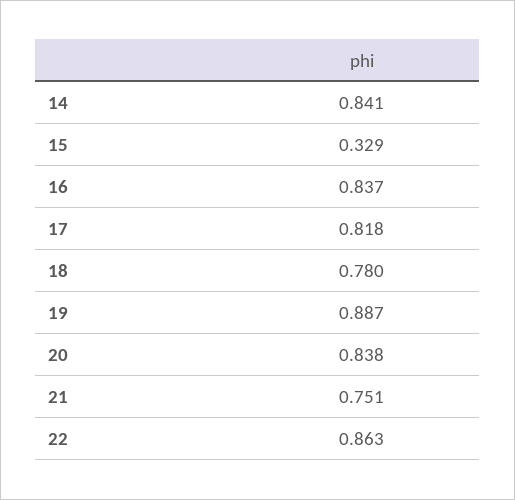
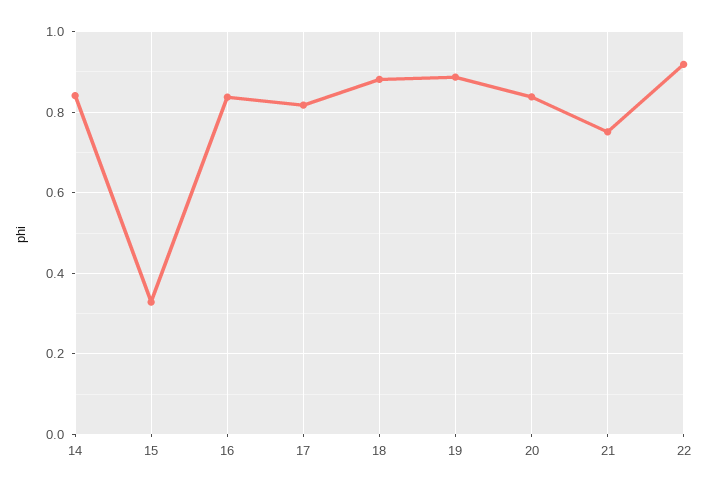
18: 0.78 -> 0.88
22: 0.863 -> 0.92

